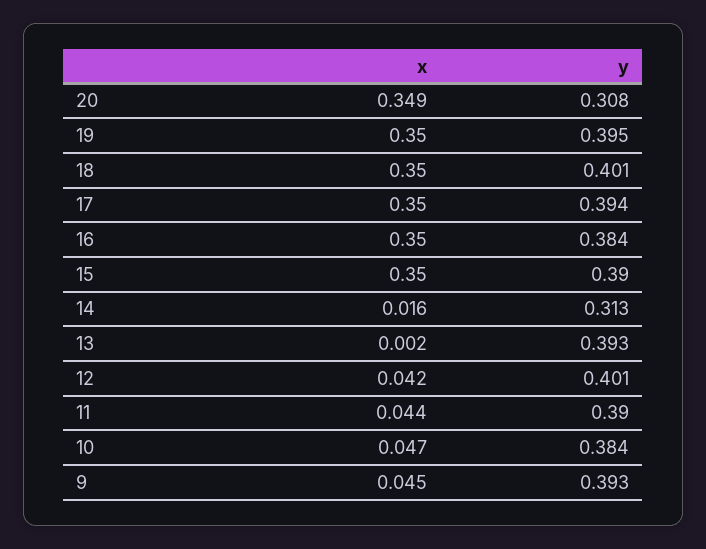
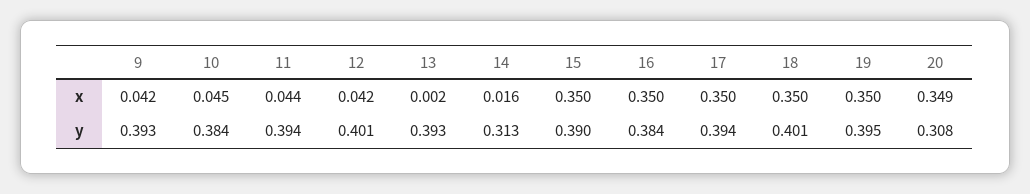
y, 11: 0.39 -> 0.394
x, 10: 0.047 -> 0.045
x, 9: 0.045 -> 0.042

